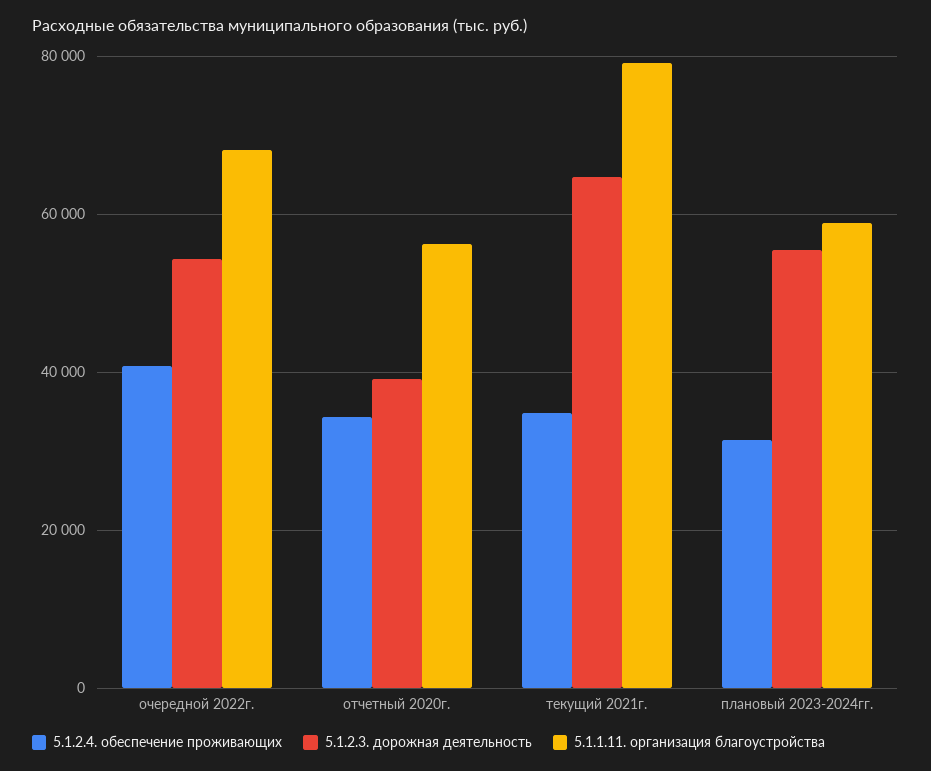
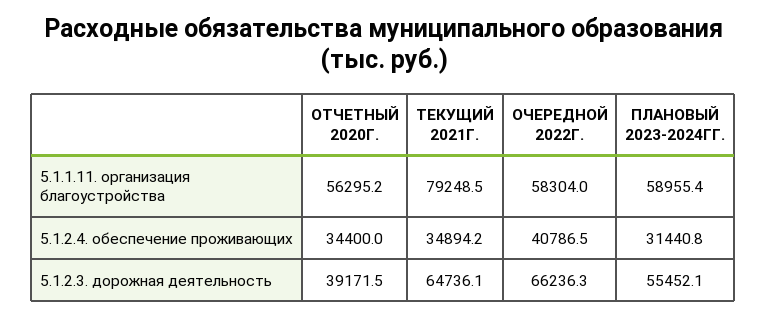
5.1.2.3. дорожная деятельность, очередной 2022г.: 54000 -> 66236.3
5.1.1.11. организация благоустройства, очередной 2022г.: 68000 -> 58304

